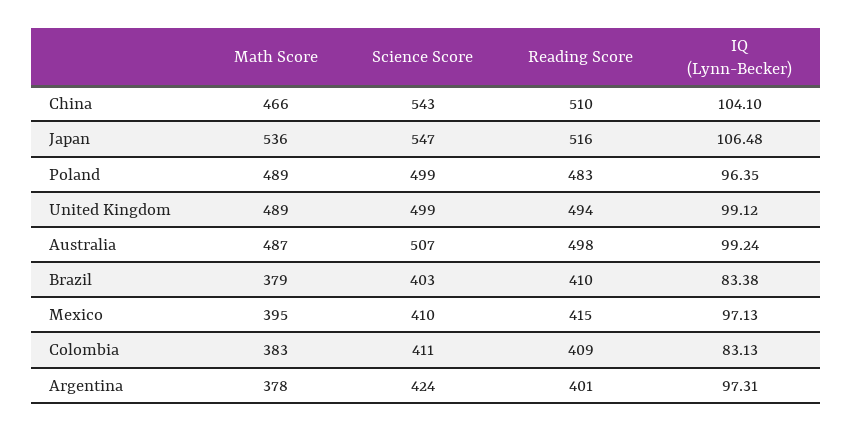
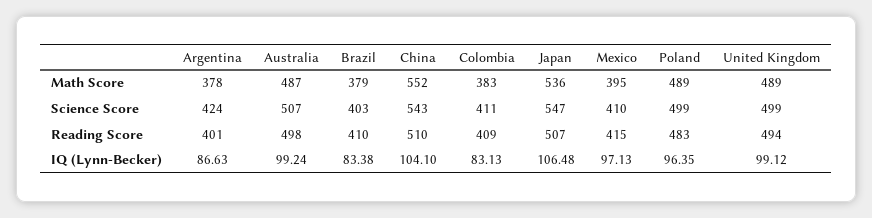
Math Score, China: 466 -> 552
Reading Score, Japan: 516 -> 507
IQ (Lynn-Becker), Argentina: 97.31 -> 86.63

